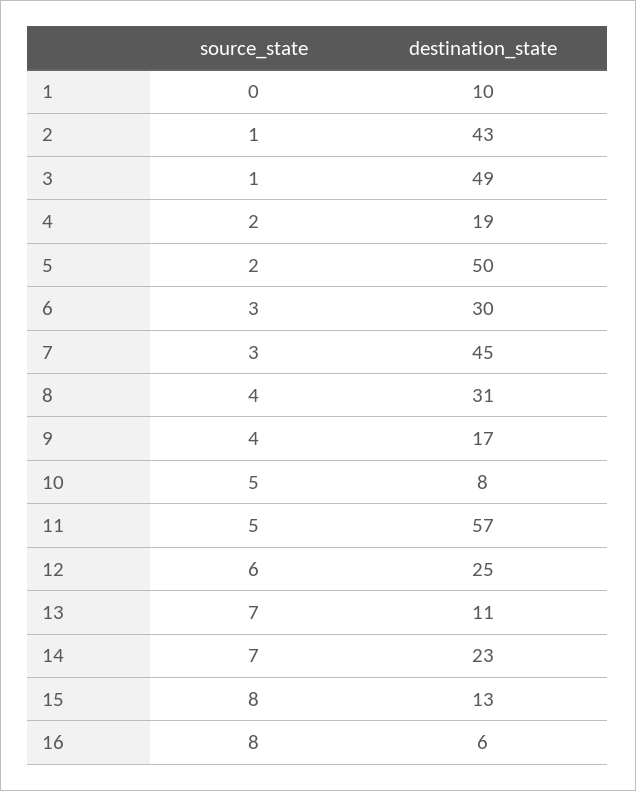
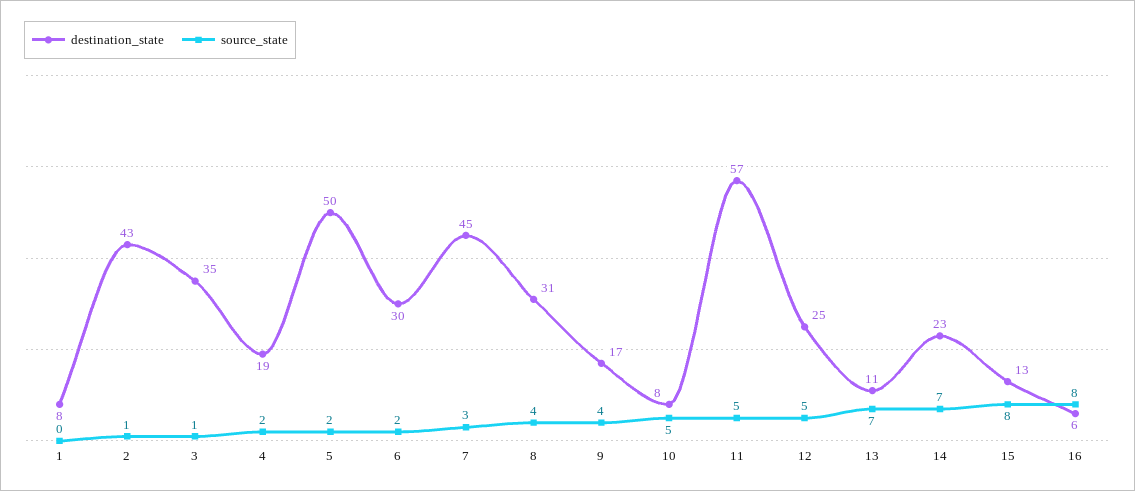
destination_state, 1: 10 -> 8
destination_state, 3: 49 -> 35
source_state, 6: 3 -> 2
source_state, 12: 6 -> 5

